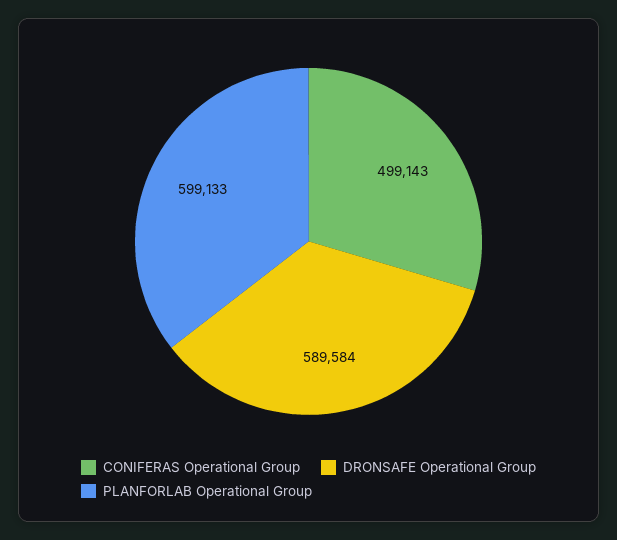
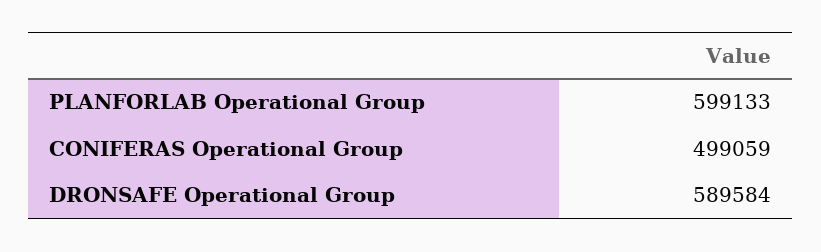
CONIFERAS Operational Group: 499143 -> 499059

